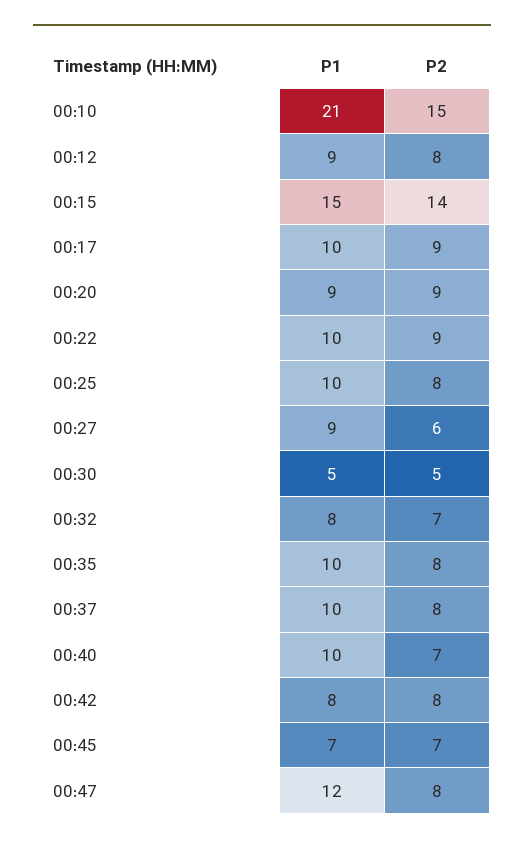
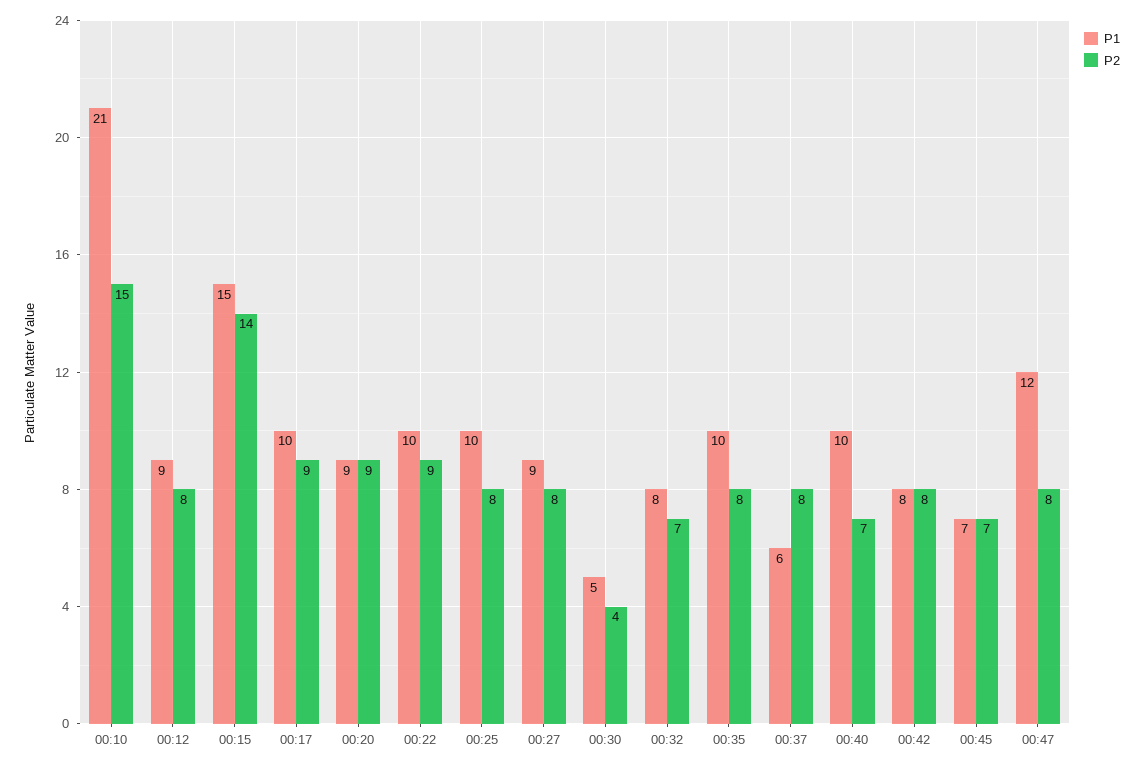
P2, 00:27: 6 -> 8
P2, 00:30: 5 -> 4
P1, 00:37: 10 -> 6

